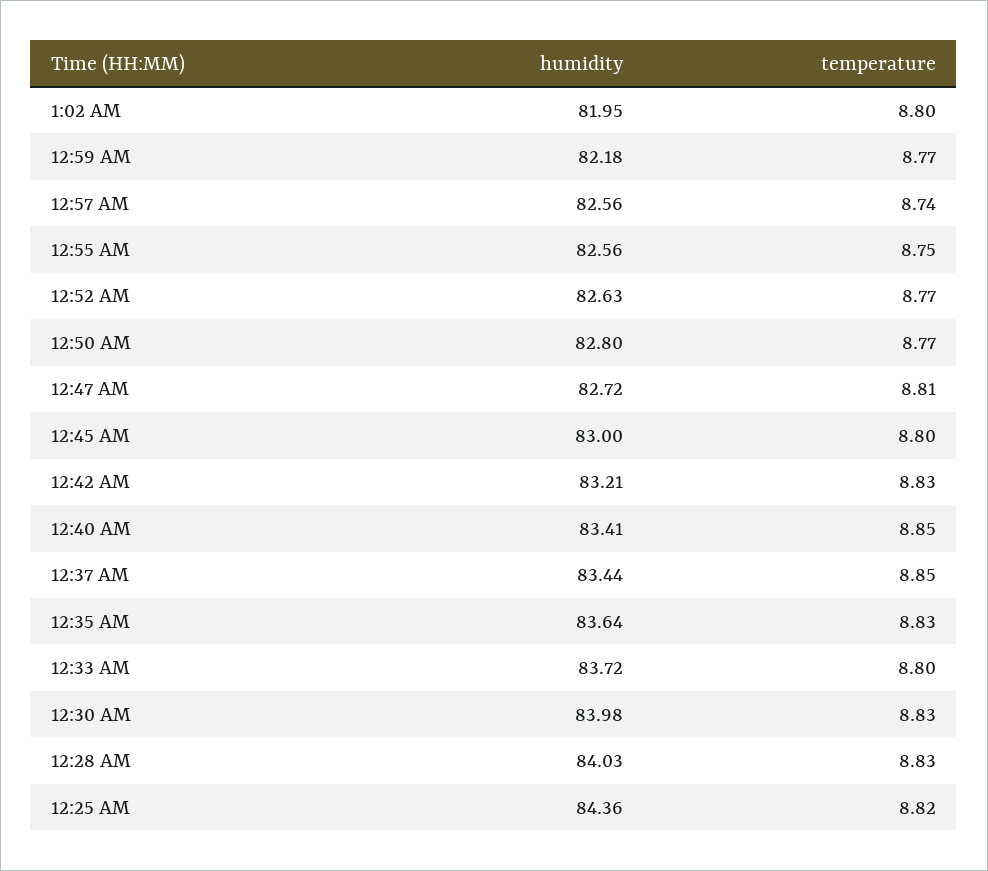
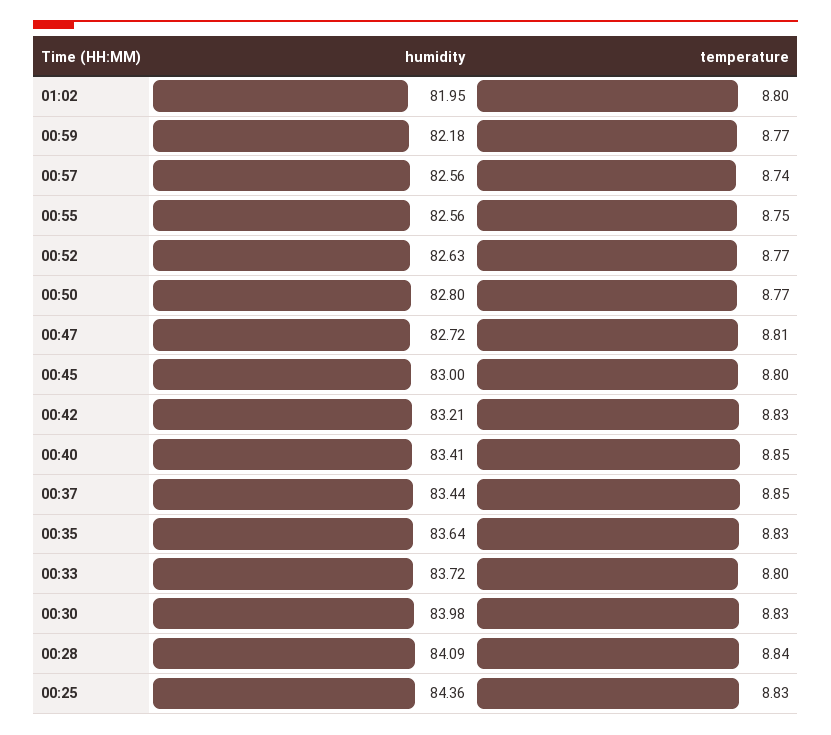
humidity, 12:28 AM: 84.03 -> 84.09
temperature, 12:28 AM: 8.83 -> 8.84
temperature, 12:25 AM: 8.82 -> 8.83

